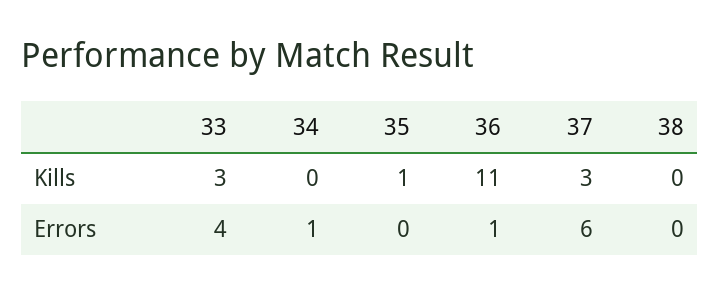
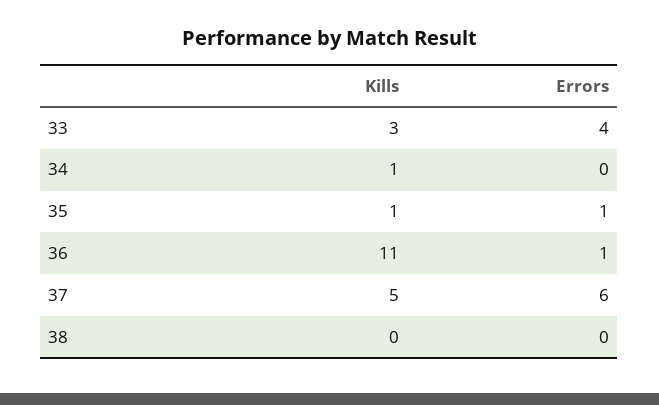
34, Kills: 0 -> 1
37, Kills: 3 -> 5
34, Errors: 1 -> 0
35, Errors: 0 -> 1

